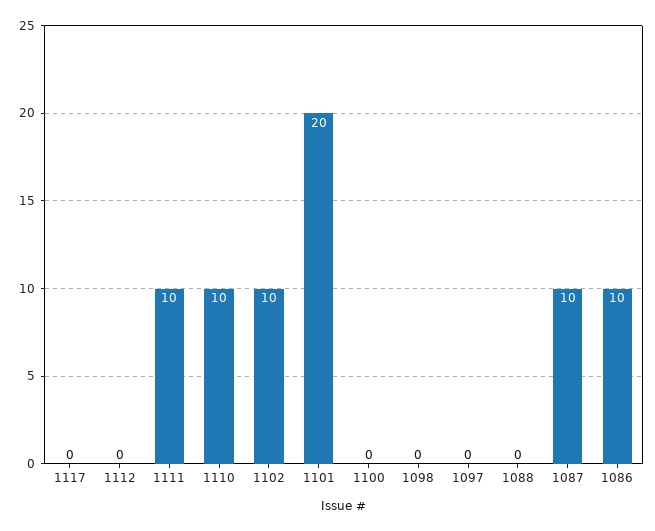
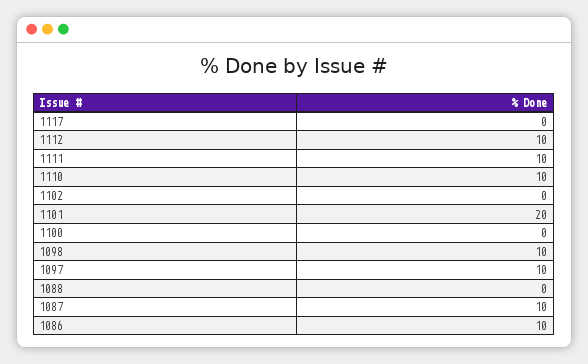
1112: 0 -> 10
1102: 10 -> 0
1098: 0 -> 10
1097: 0 -> 10

